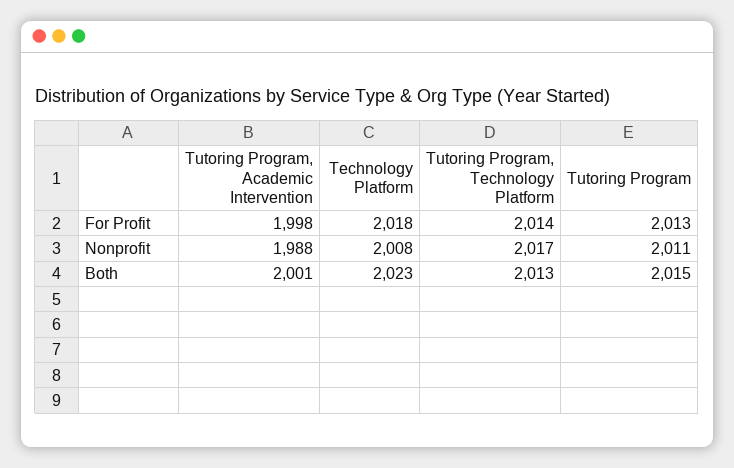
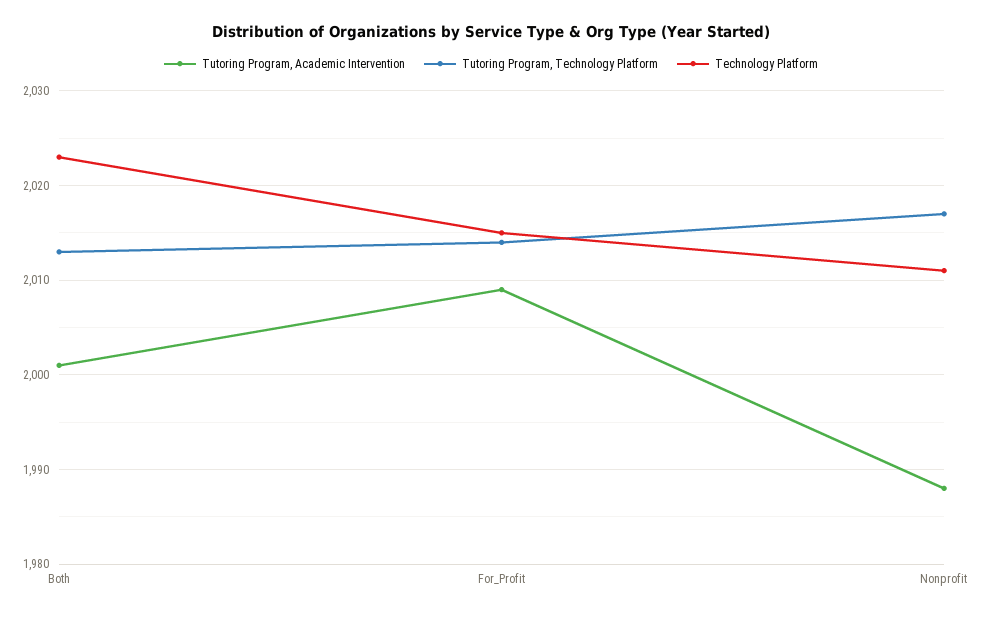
Tutoring Program, Academic Intervention, For Profit: 1998 -> 2009
Technology Platform, For Profit: 2018 -> 2015
Tutoring Program, For Profit: 2013 -> none
Technology Platform, Nonprofit: 2008 -> 2011
Tutoring Program, Nonprofit: 2011 -> none
Tutoring Program, Both: 2015 -> none

